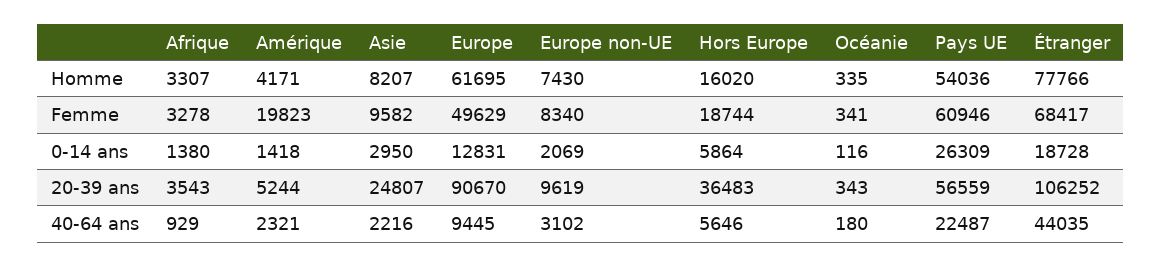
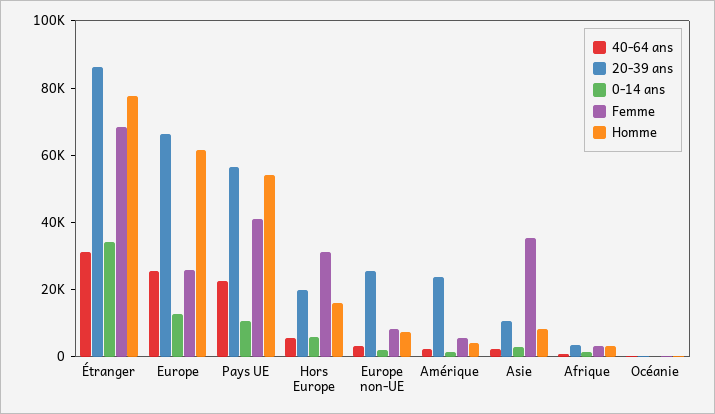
Femme, Amérique: 19823 -> 5000
Femme, Asie: 9582 -> 35000
Femme, Europe: 49629 -> 25000
Femme, Hors Europe: 18744 -> 30000
Femme, Pays UE: 60946 -> 40000
0-14 ans, Pays UE: 26309 -> 10000
0-14 ans, Étranger: 18728 -> 35000
20-39 ans, Amérique: 5244 -> 25000
20-39 ans, Asie: 24807 -> 10000
20-39 ans, Europe: 90670 -> 65000
20-39 ans, Europe non-UE: 9619 -> 25000
20-39 ans, Hors Europe: 36483 -> 20000
20-39 ans, Étranger: 106252 -> 85000
40-64 ans, Europe: 9445 -> 25000
40-64 ans, Étranger: 44035 -> 30000

